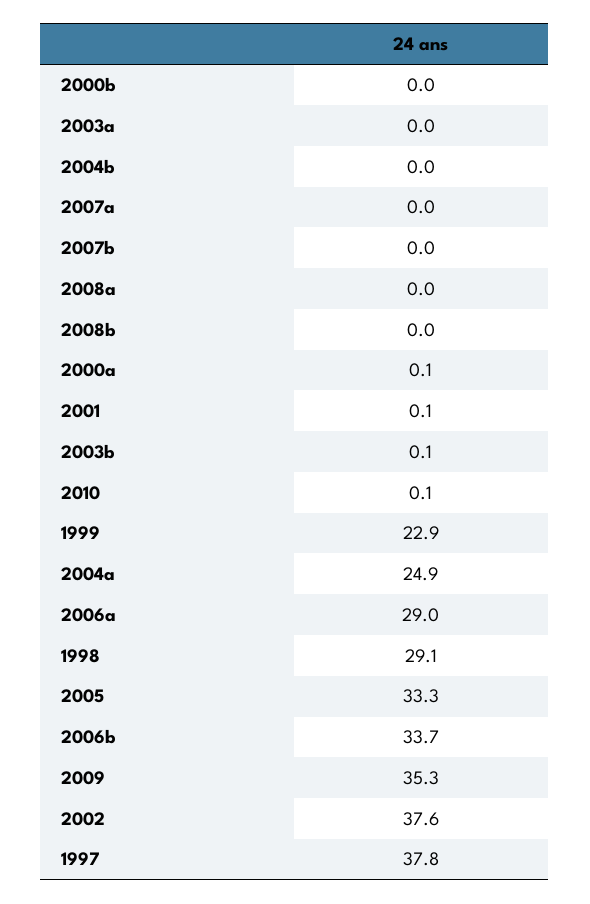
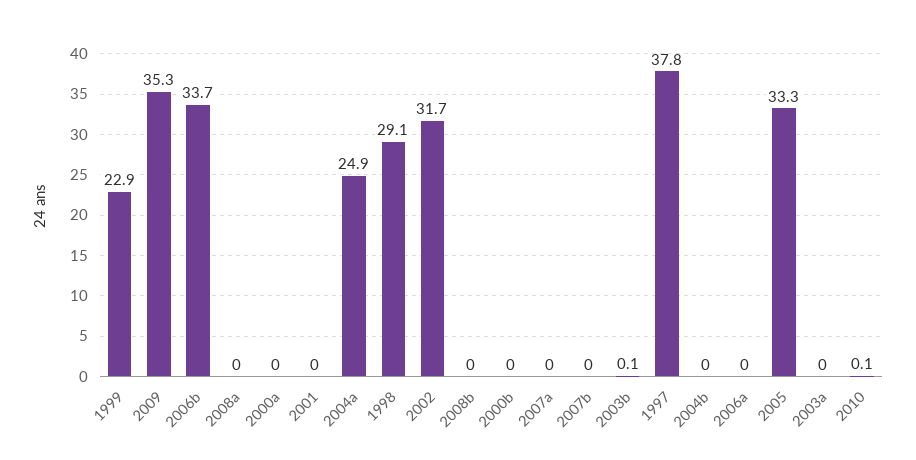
2000a: 0.1 -> 0
2001: 0.1 -> 0
2006a: 29 -> 0
2002: 37.6 -> 31.7

